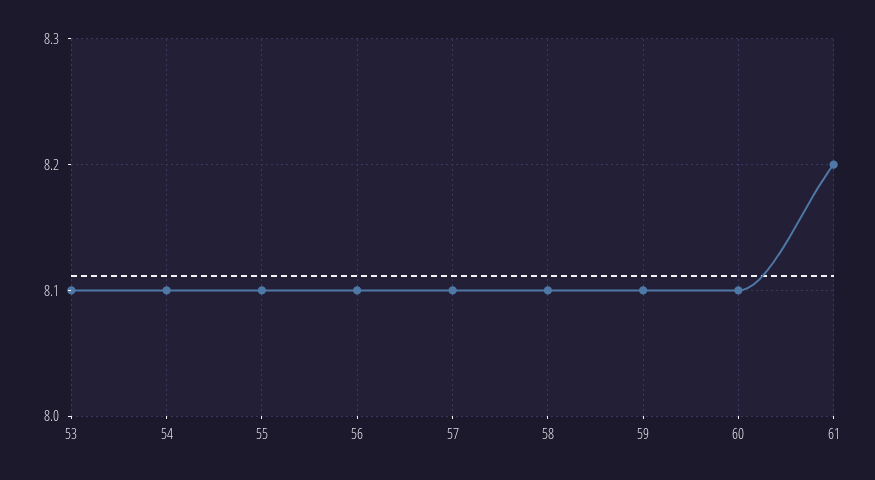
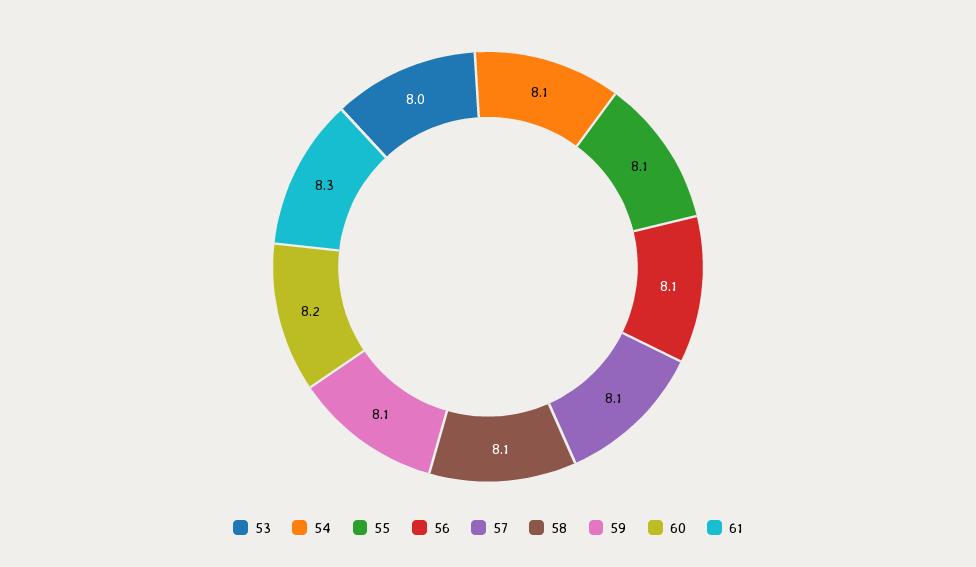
53: 8.1 -> 8
60: 8.1 -> 8.2
61: 8.2 -> 8.3

